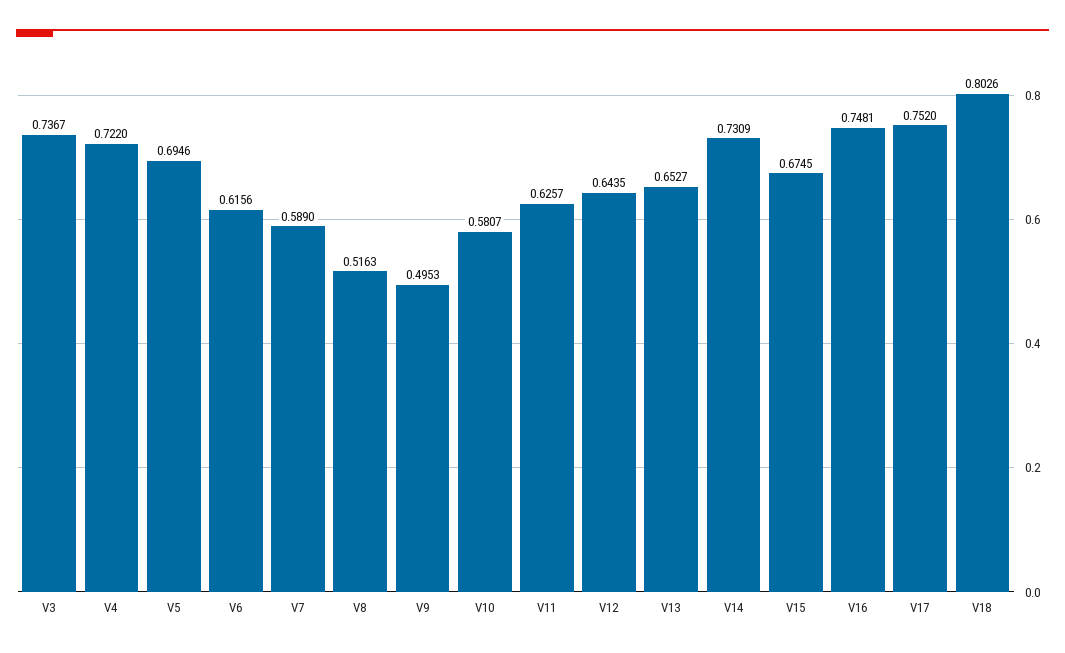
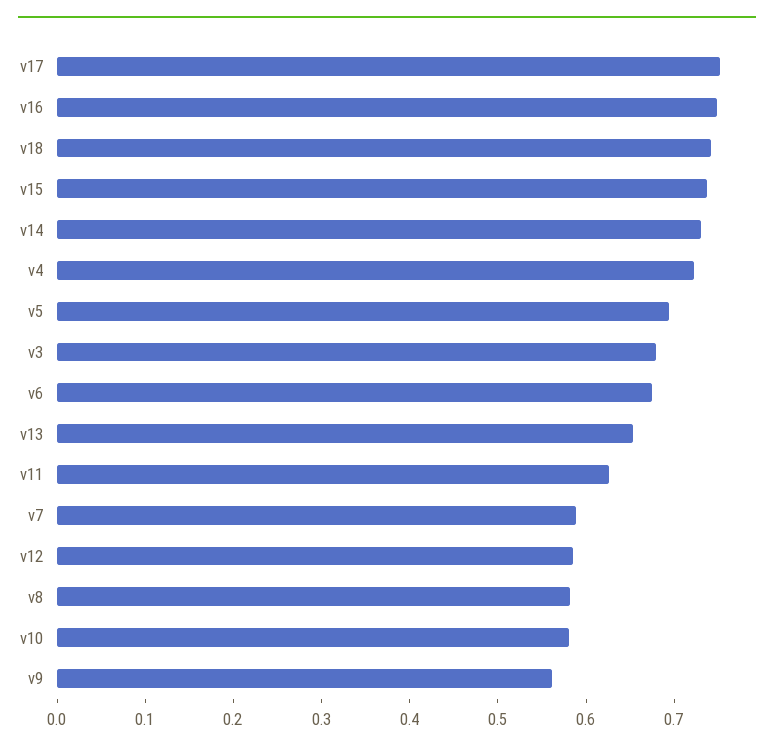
V3: 0.7367 -> 0.68
V6: 0.6156 -> 0.68
V8: 0.5163 -> 0.58
V9: 0.4953 -> 0.56
V12: 0.6435 -> 0.58
V15: 0.6745 -> 0.74
V18: 0.8026 -> 0.74

